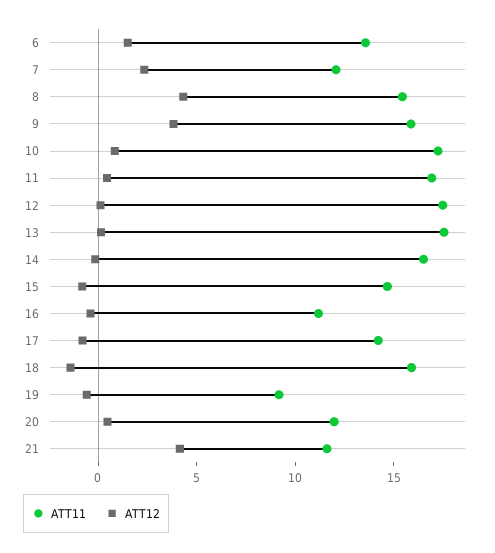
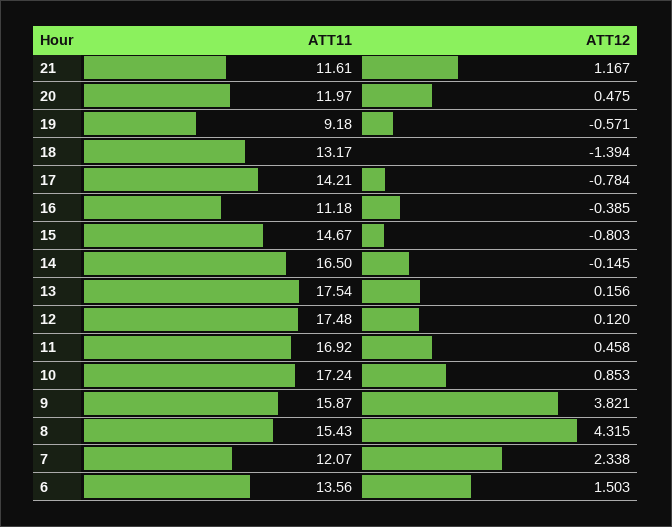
ATT11, 18: 16 -> 13.17
ATT12, 21: 4 -> 1.167

